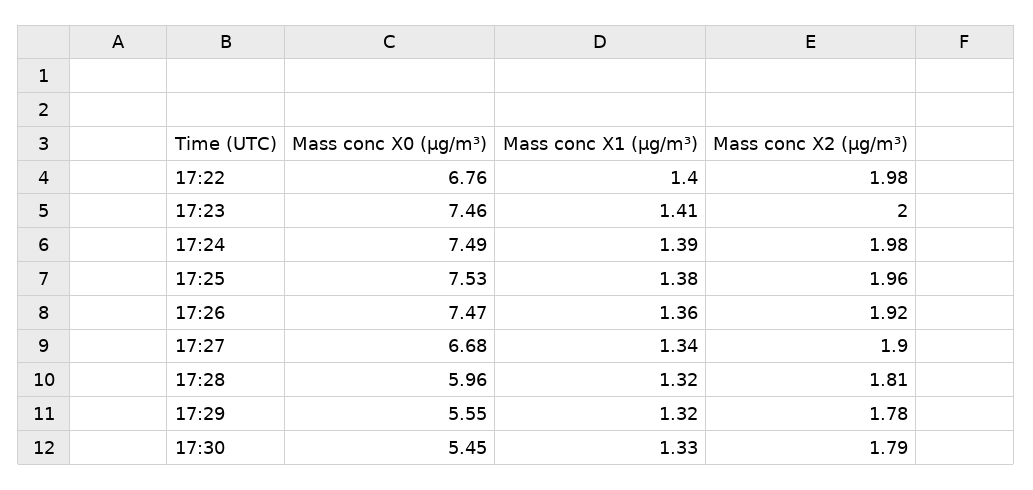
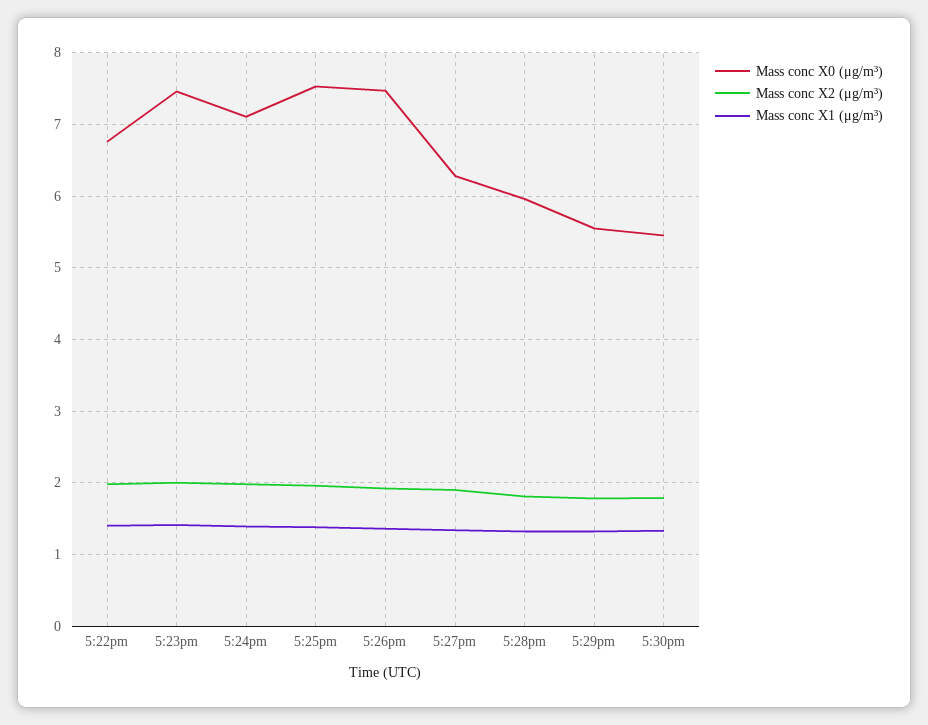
Mass conc X0 (μg/m³), 17:24: 7.49 -> 7.1
Mass conc X0 (μg/m³), 17:27: 6.68 -> 6.3

